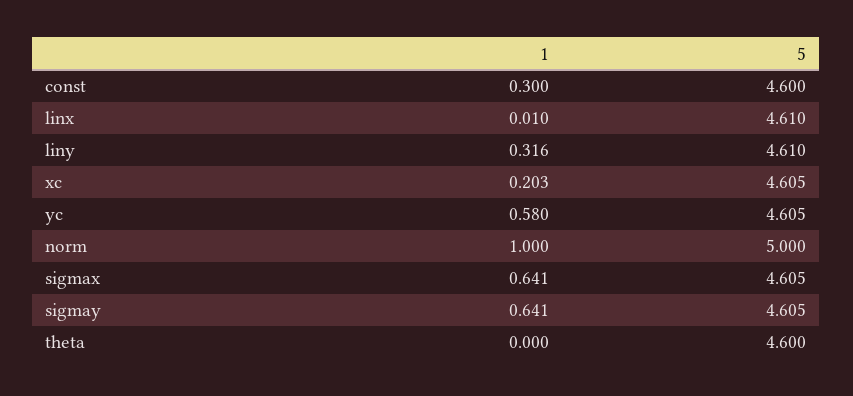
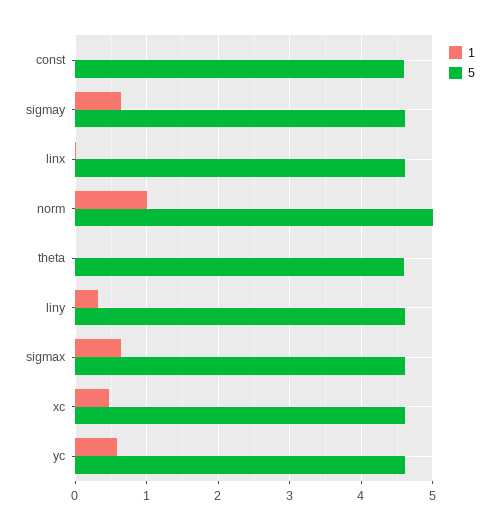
1, const: 0.3 -> 0
1, xc: 0.203 -> 0.5

